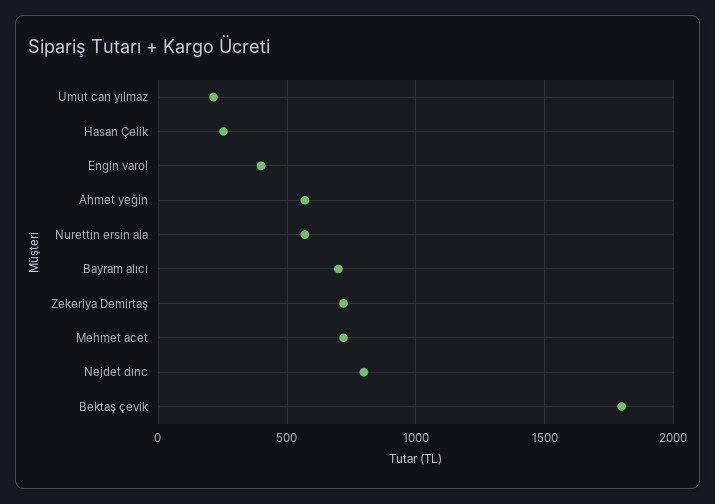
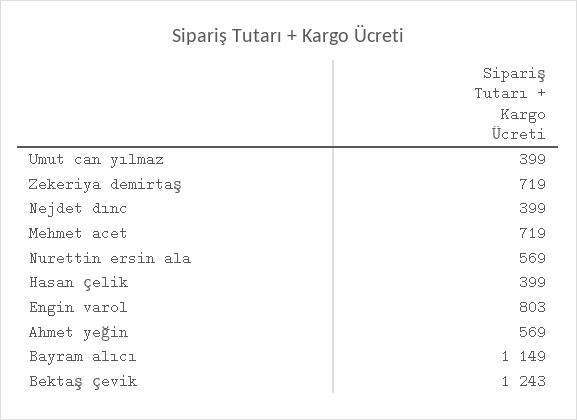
Umut can yılmaz: 200 -> 399
Hasan Çelik: 250 -> 399
Engin varol: 400 -> 803
Bayram alıcı: 700 -> 1149
Nejdet dınc: 800 -> 399
Bektaş çevik: 1800 -> 1243

